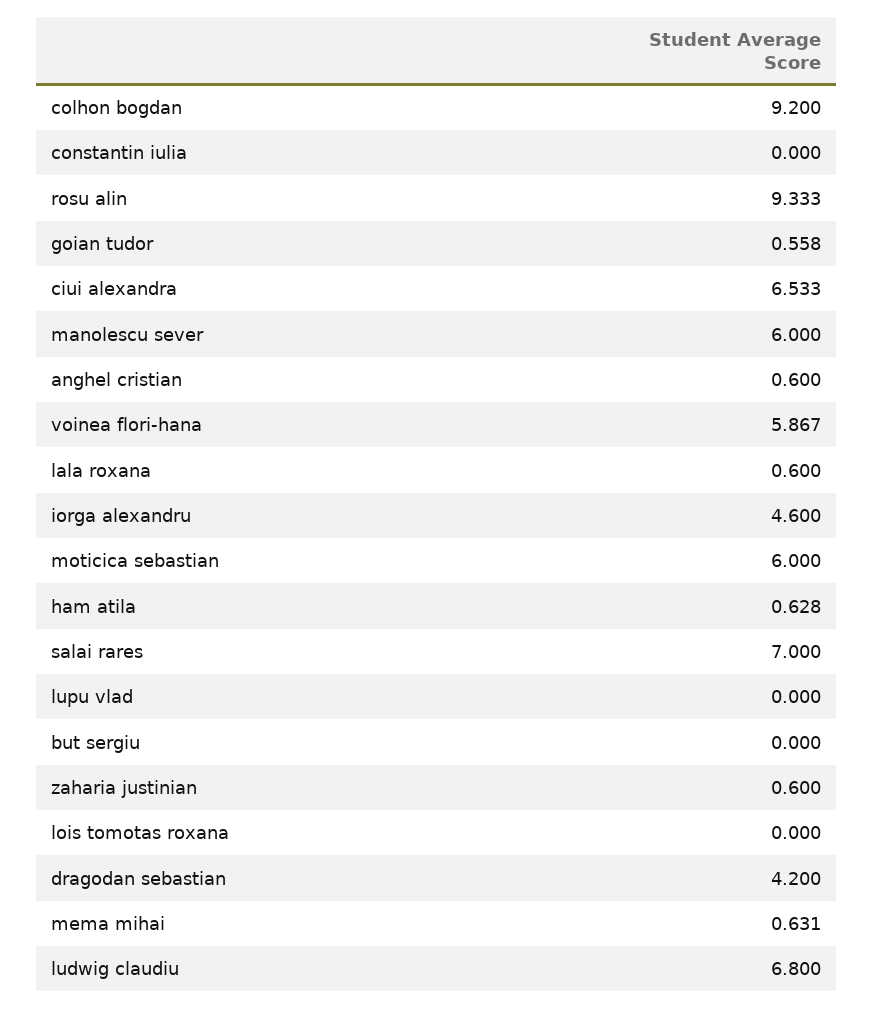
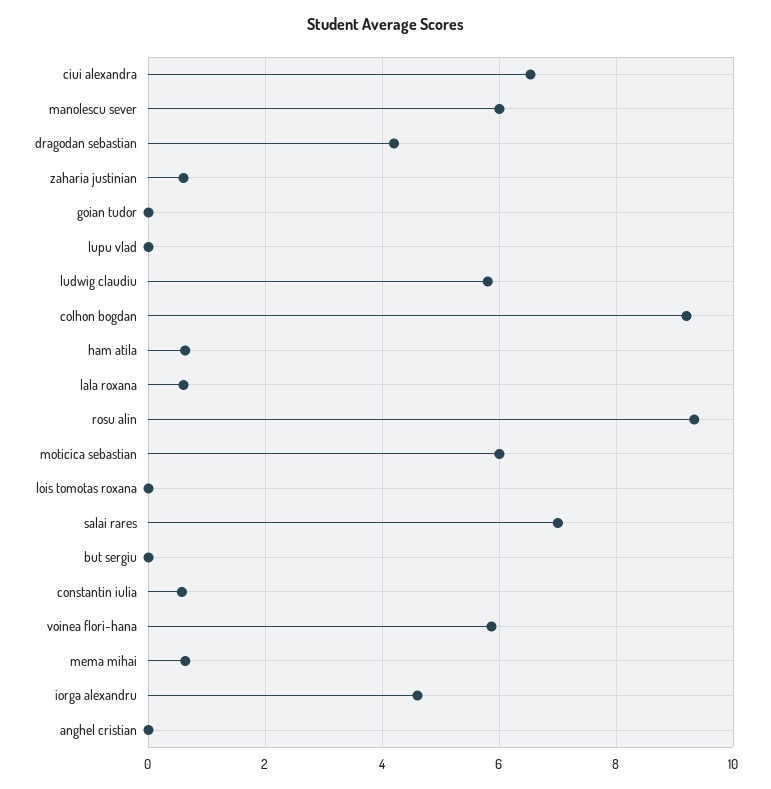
constantin iulia: 0 -> 0.6
goian tudor: 0.558 -> 0
anghel cristian: 0.6 -> 0
ludwig claudiu: 6.8 -> 5.8

